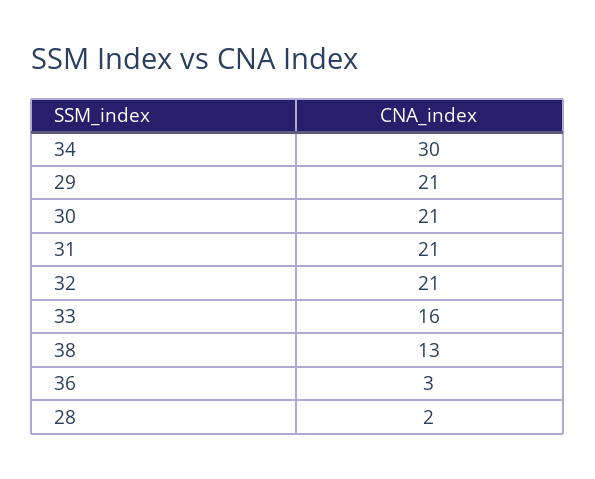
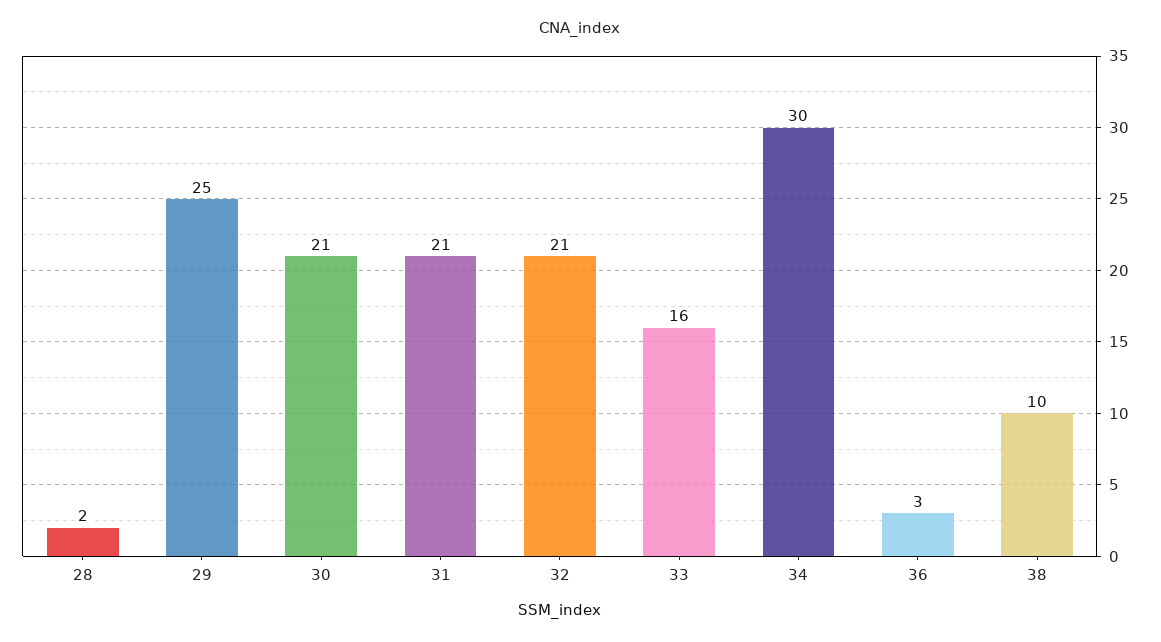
29: 21 -> 25
38: 13 -> 10

